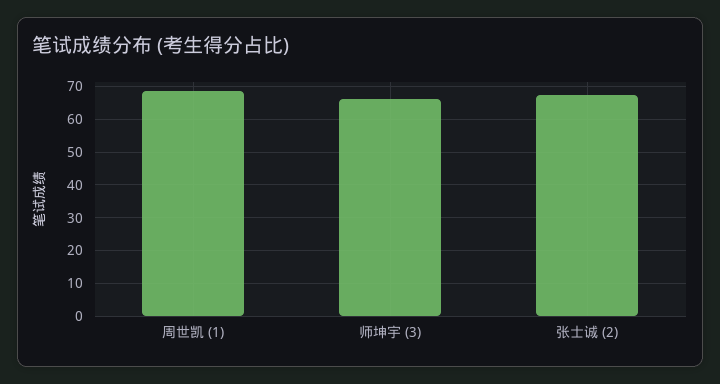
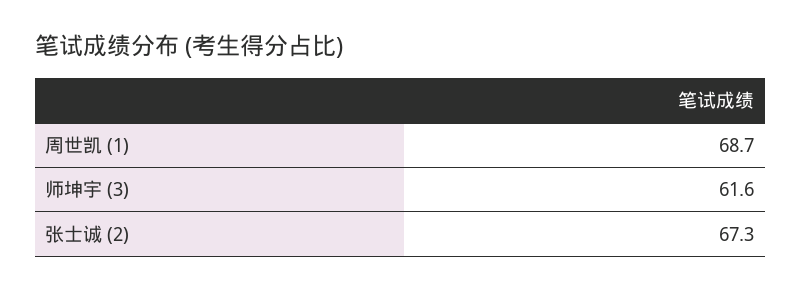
师坤宇 (3): 66 -> 61.6

